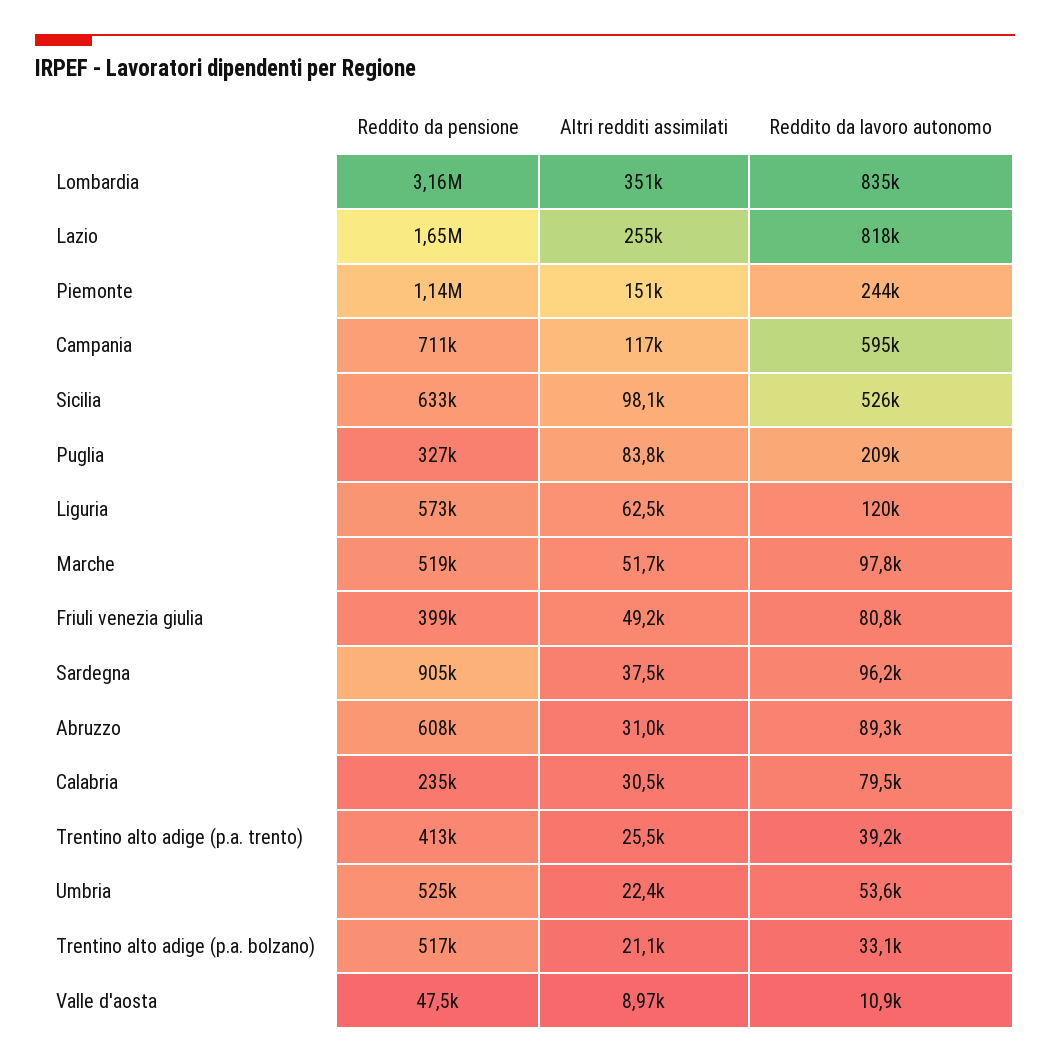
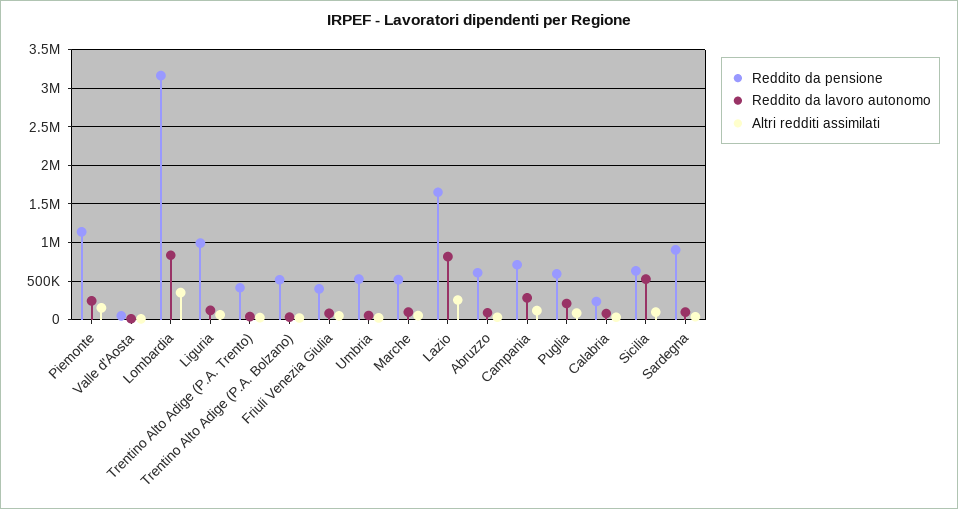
Reddito da lavoro autonomo, Campania: 595000 -> 300000
Reddito da pensione, Puglia: 327000 -> 600000
Reddito da pensione, Liguria: 573000 -> 1000000

